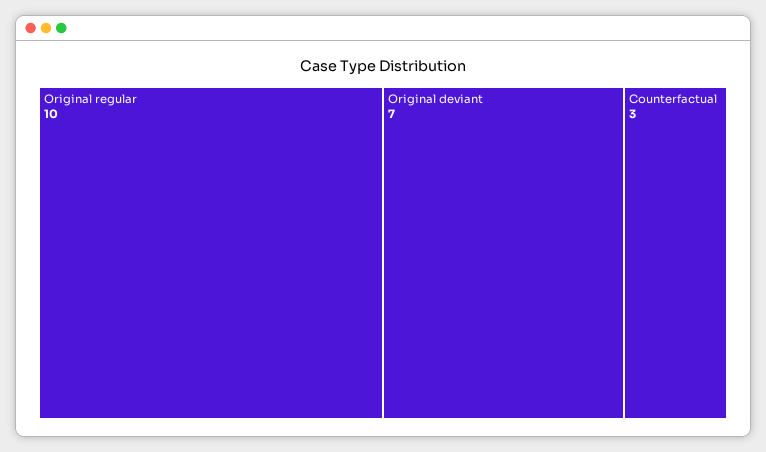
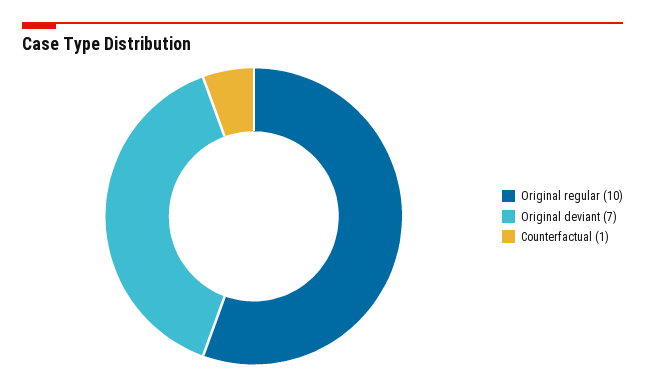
Counterfactual: 3 -> 1

